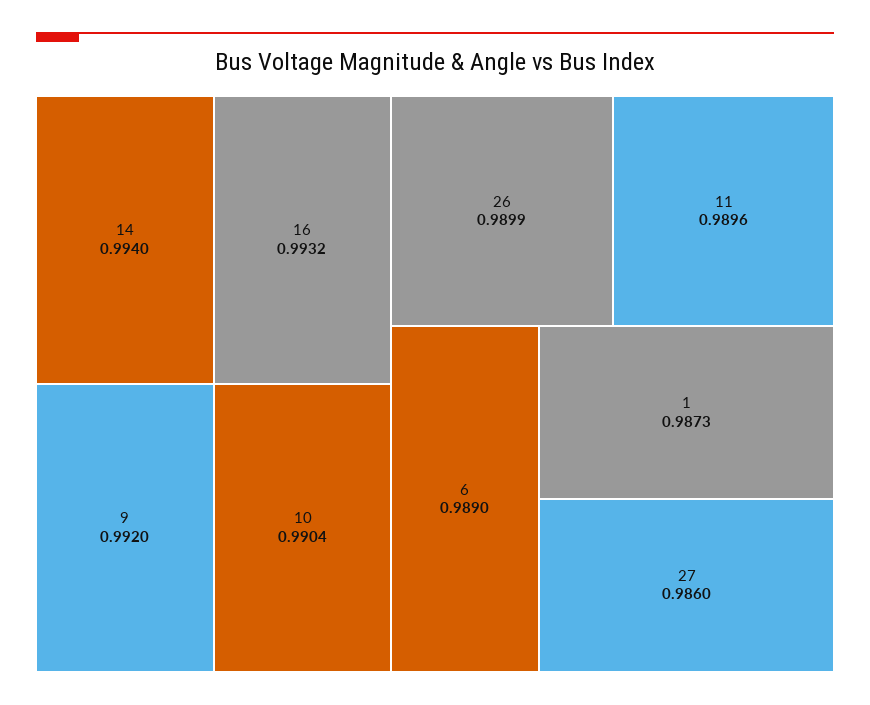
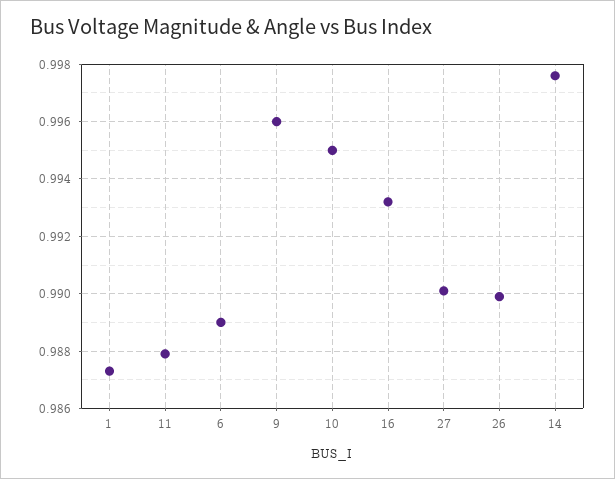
14: 0.994 -> 0.9975
9: 0.992 -> 0.996
10: 0.9904 -> 0.995
11: 0.9896 -> 0.988
27: 0.986 -> 0.99

